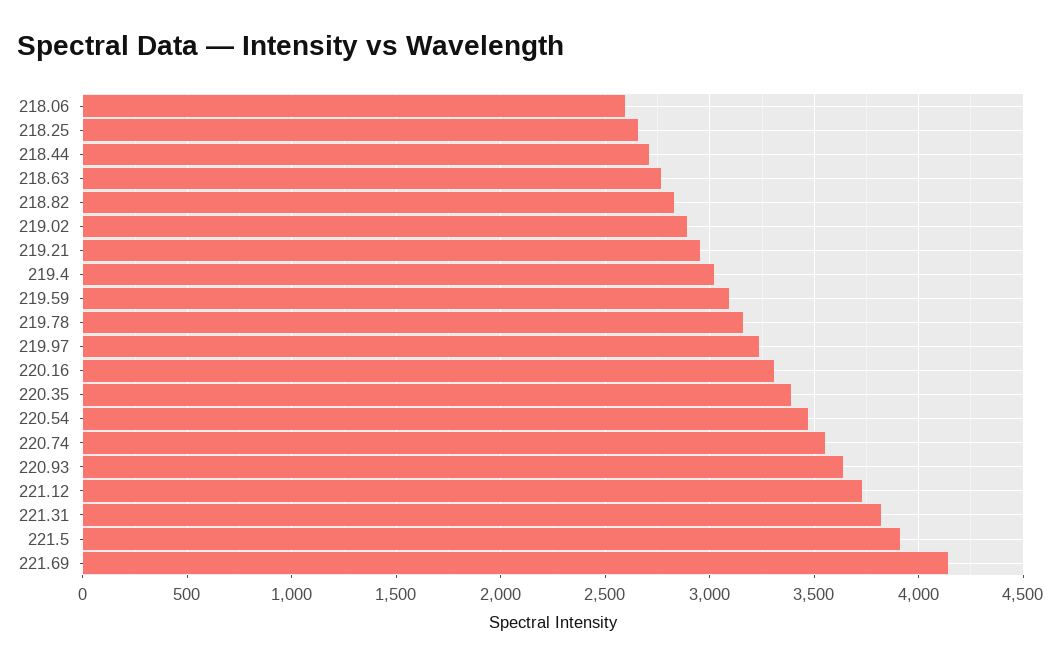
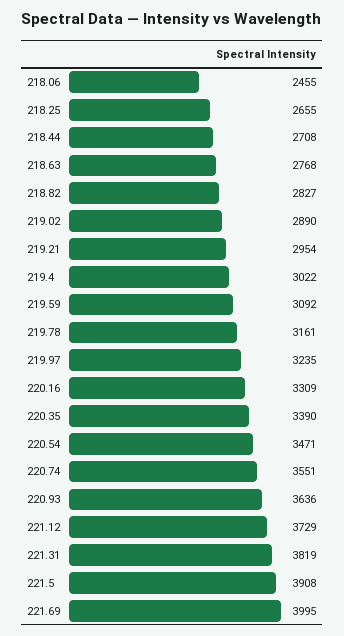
218.06: 2600 -> 2455
221.69: 4150 -> 3995

